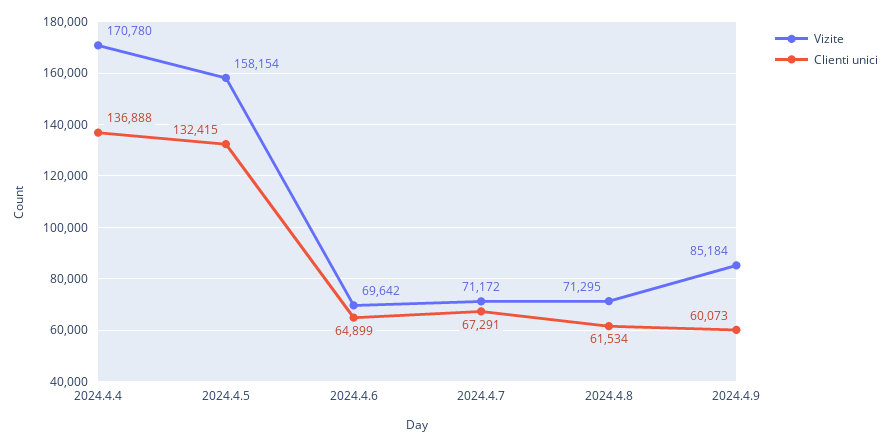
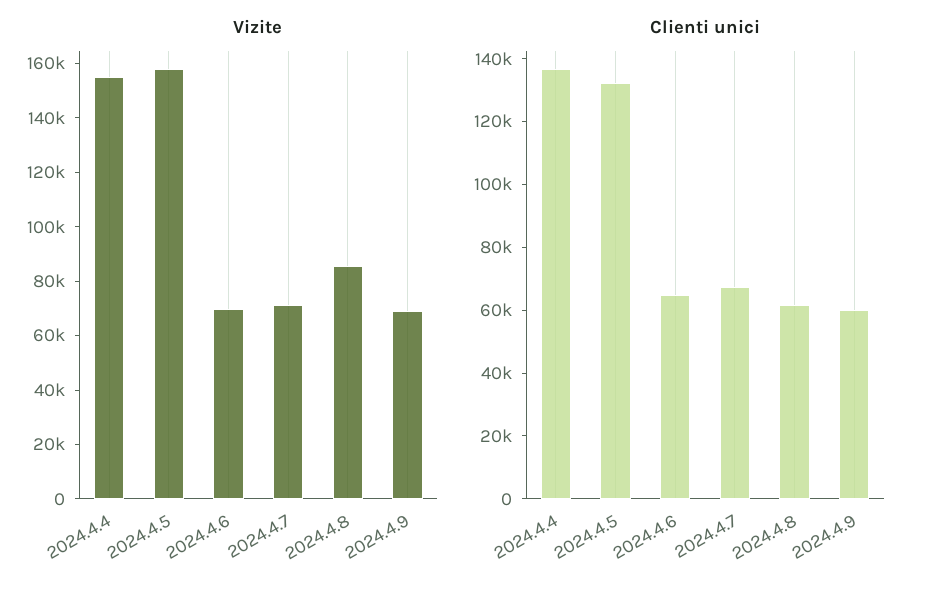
Vizite, 2024.4.4: 170780 -> 155000
Vizite, 2024.4.8: 71295 -> 85000
Vizite, 2024.4.9: 85184 -> 70000

